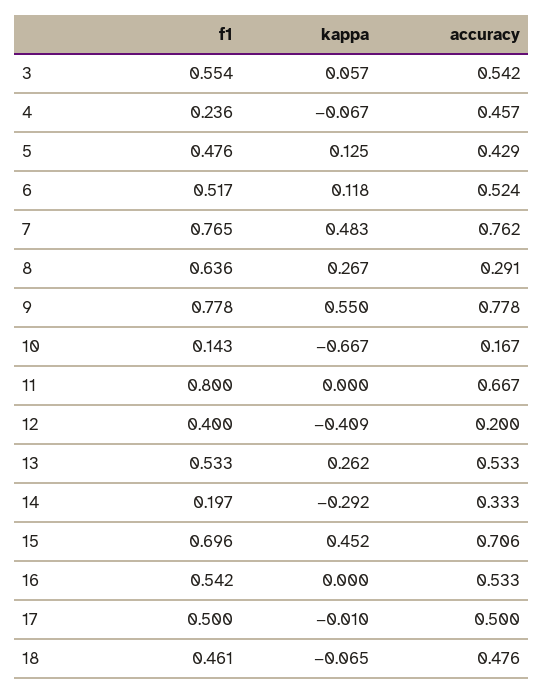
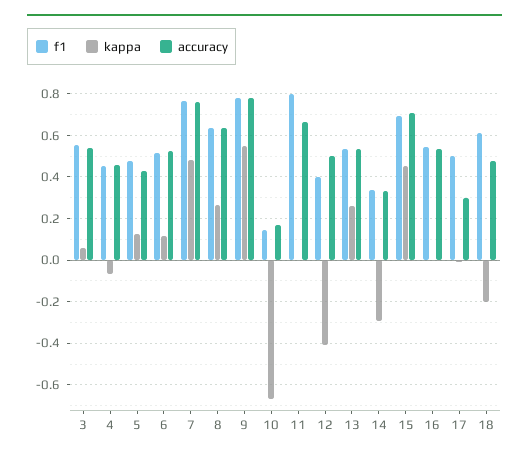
f1, 4: 0.236 -> 0.45
accuracy, 8: 0.291 -> 0.65
accuracy, 12: 0.2 -> 0.5
f1, 14: 0.197 -> 0.35
accuracy, 17: 0.5 -> 0.3
f1, 18: 0.461 -> 0.6
kappa, 18: -0.065 -> -0.2

